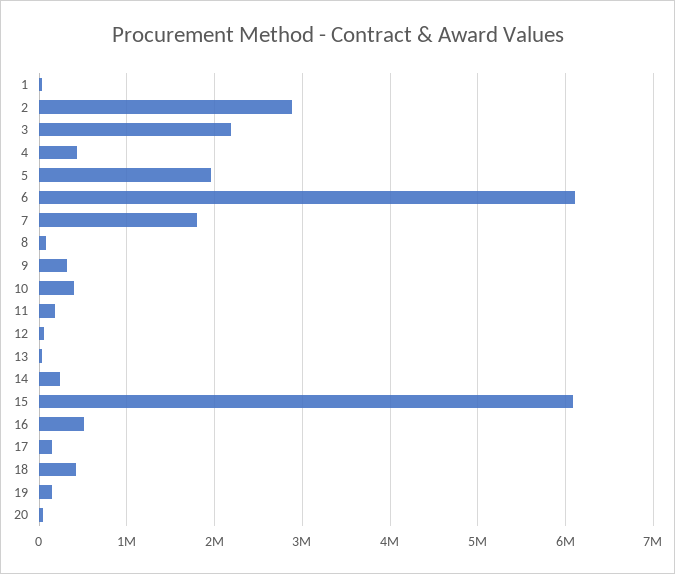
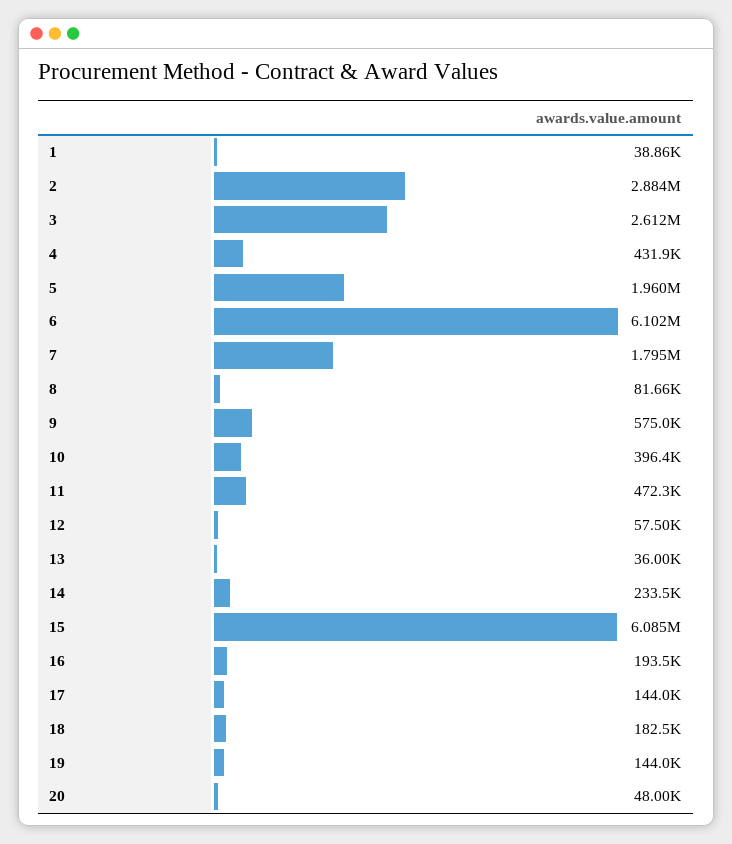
3: 2200000 -> 2612000
9: 300000 -> 575000
11: 200000 -> 472300
16: 500000 -> 193500
18: 400000 -> 182500

